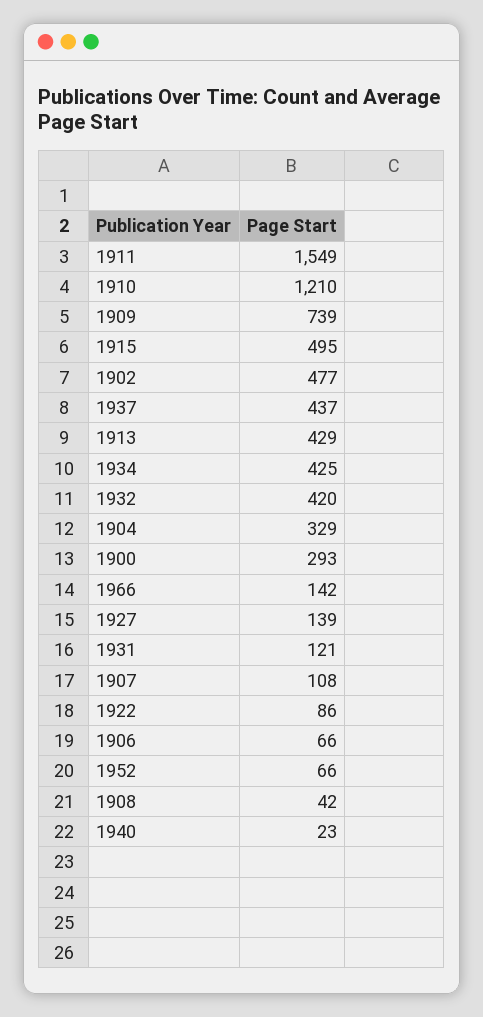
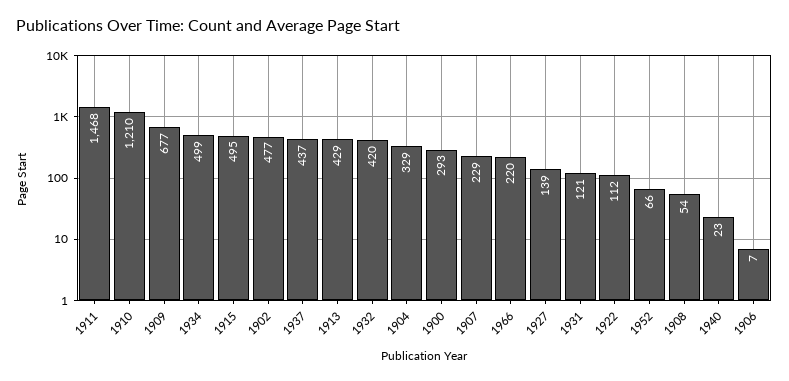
1911: 1549 -> 1468
1909: 739 -> 677
1934: 425 -> 499
1966: 142 -> 220
1907: 108 -> 229
1922: 86 -> 112
1906: 66 -> 7
1908: 42 -> 54

